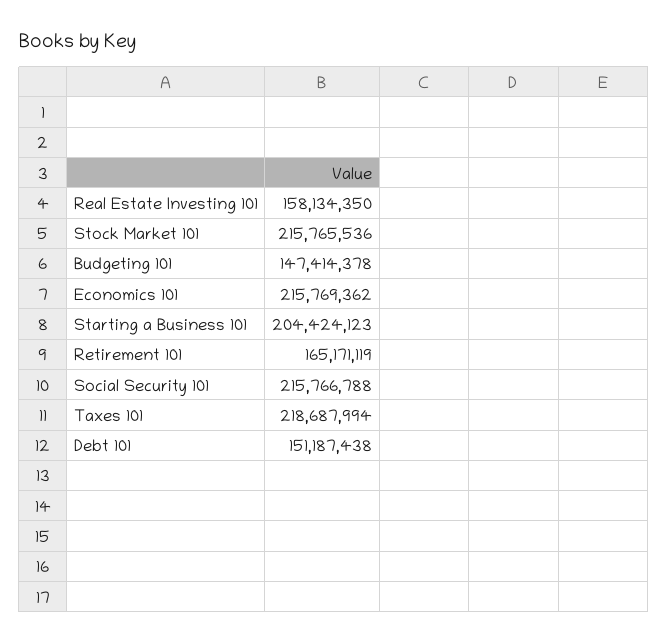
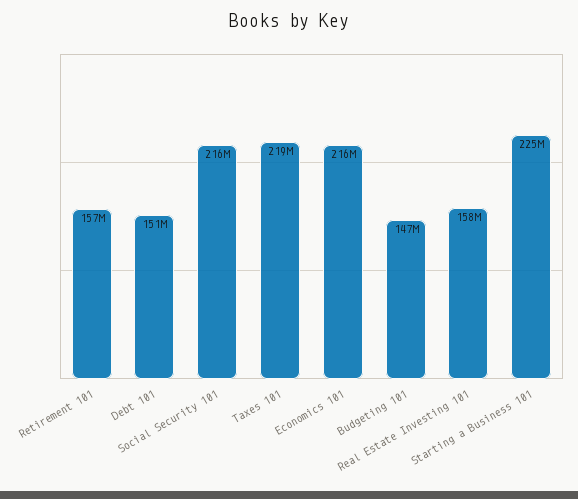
Stock Market 101: 215765536 -> none
Starting a Business 101: 204424123 -> 225000000
Retirement 101: 165171119 -> 157000000

